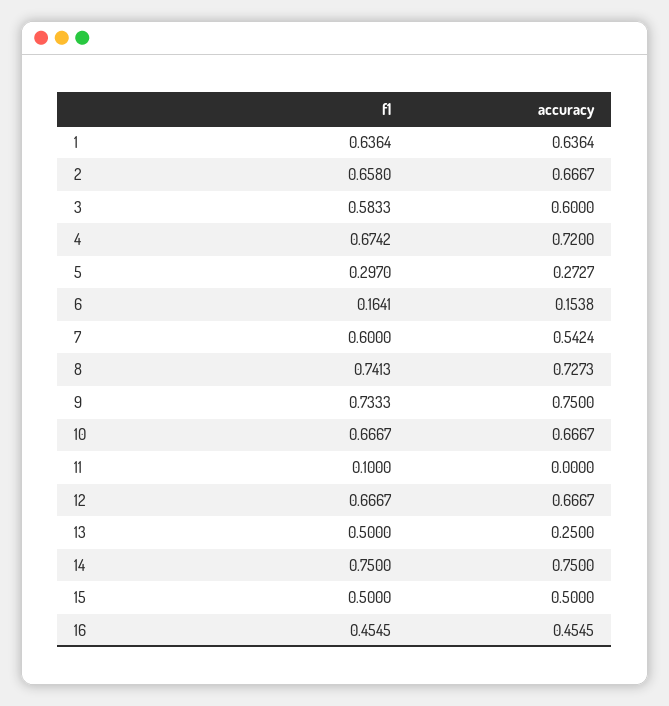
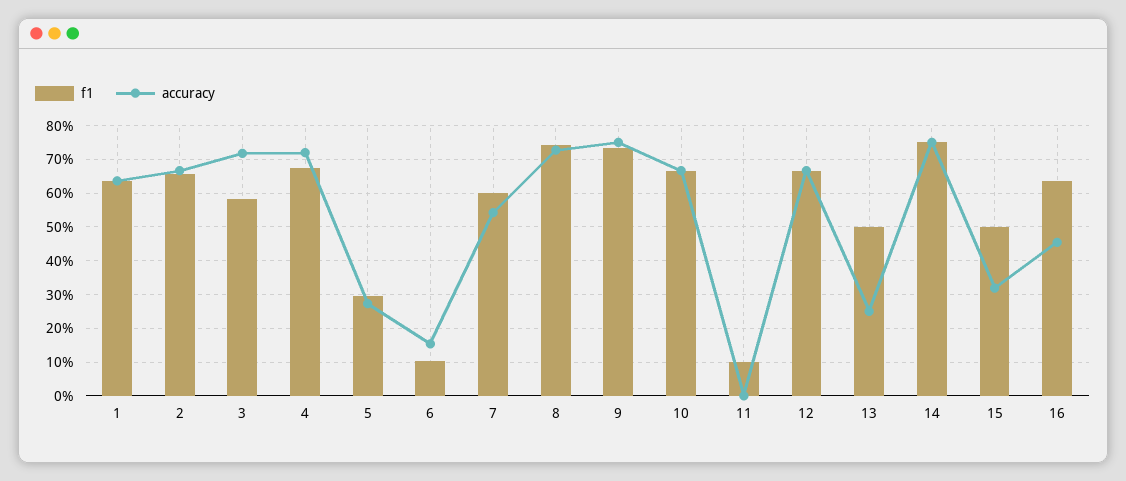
accuracy, 3: 0.6 -> 0.72
f1, 6: 0.1641 -> 0.1
accuracy, 15: 0.5 -> 0.32
f1, 16: 0.4545 -> 0.64

